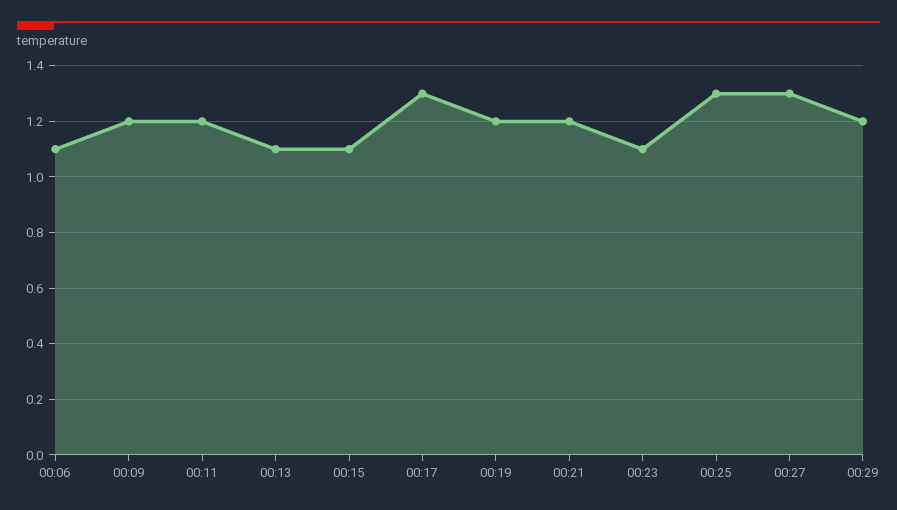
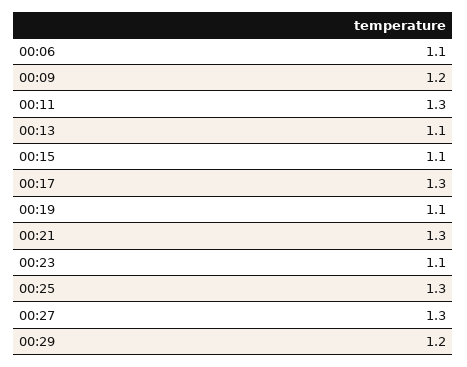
00:11: 1.2 -> 1.3
00:19: 1.2 -> 1.1
00:21: 1.2 -> 1.3

